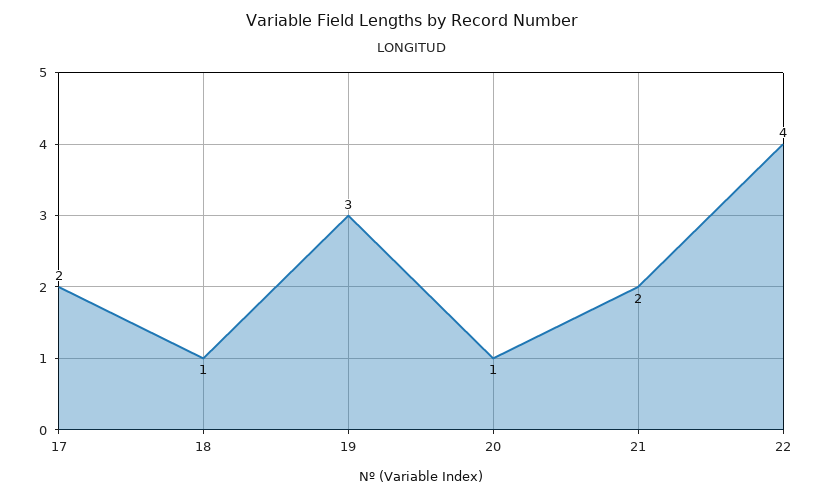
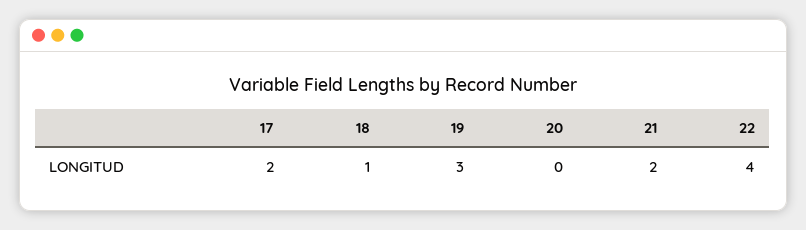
20: 1 -> 0

